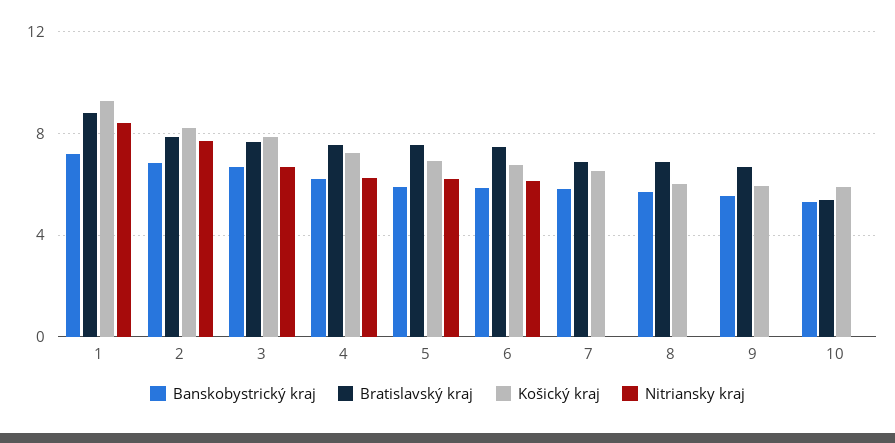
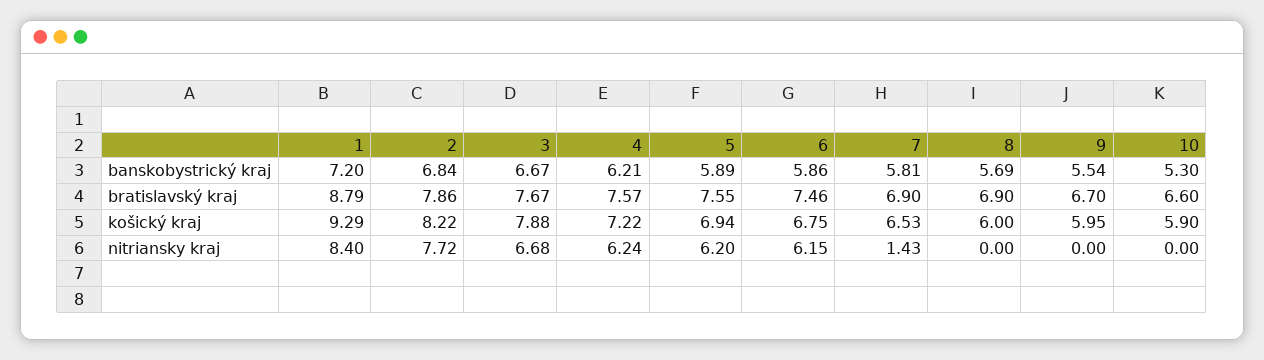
Nitriansky kraj, 7: 0 -> 1.43
Bratislavský kraj, 10: 5.5 -> 6.6

